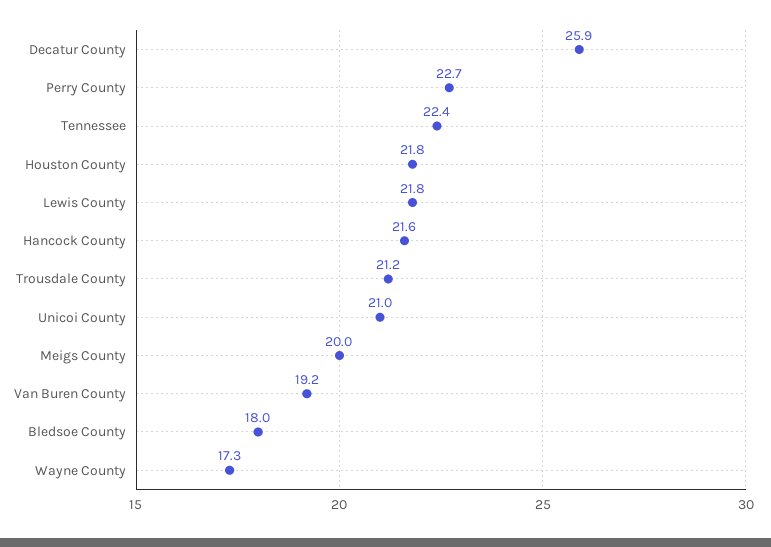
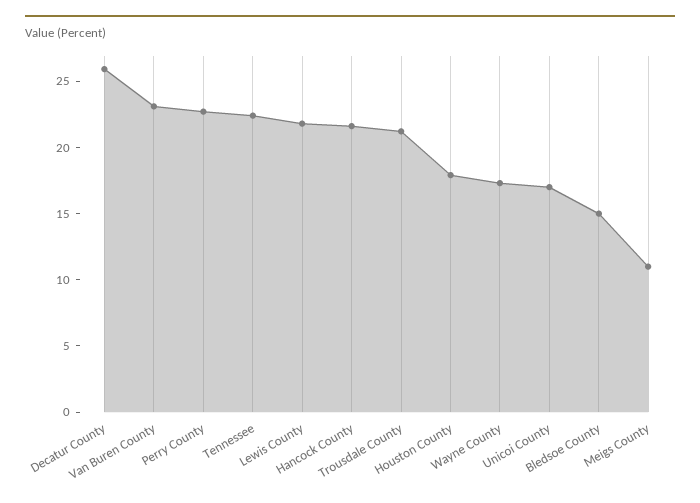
Houston County: 21.8 -> 18
Unicoi County: 21 -> 17
Meigs County: 20 -> 11
Van Buren County: 19.2 -> 23
Bledsoe County: 18 -> 15

